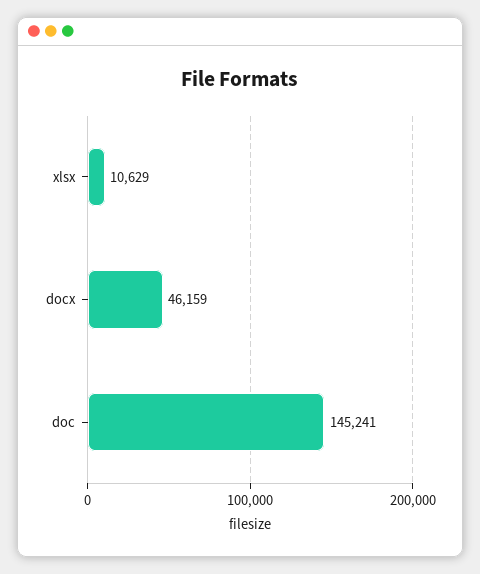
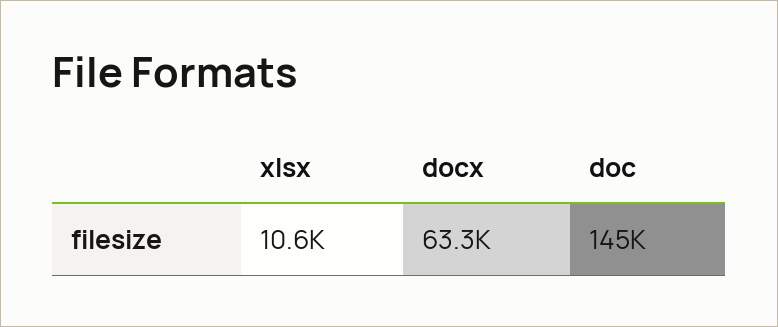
docx: 46159 -> 63300

